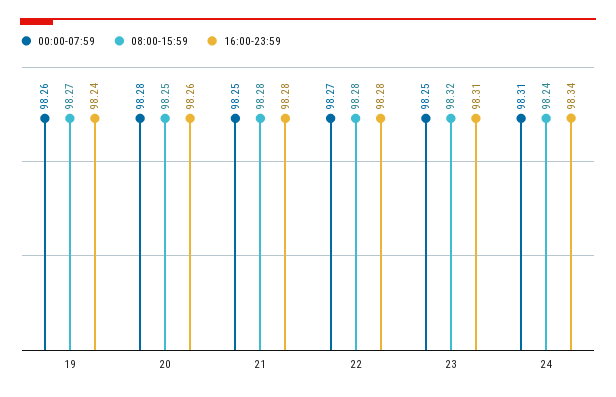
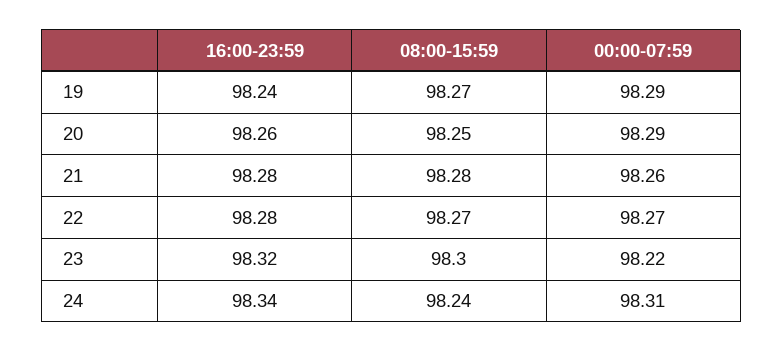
00:00-07:59, 19: 98.26 -> 98.29
00:00-07:59, 20: 98.28 -> 98.29
00:00-07:59, 21: 98.25 -> 98.26
08:00-15:59, 22: 98.28 -> 98.27
00:00-07:59, 23: 98.25 -> 98.22
08:00-15:59, 23: 98.32 -> 98.3
16:00-23:59, 23: 98.31 -> 98.32

